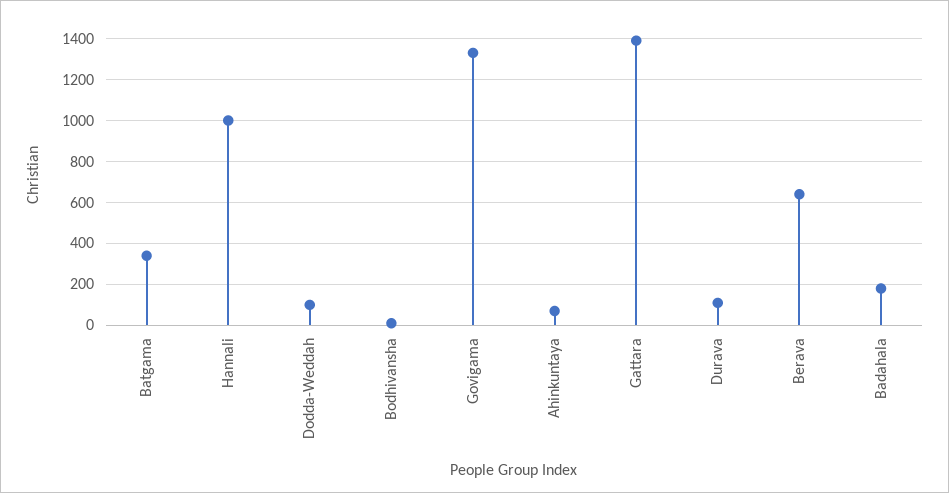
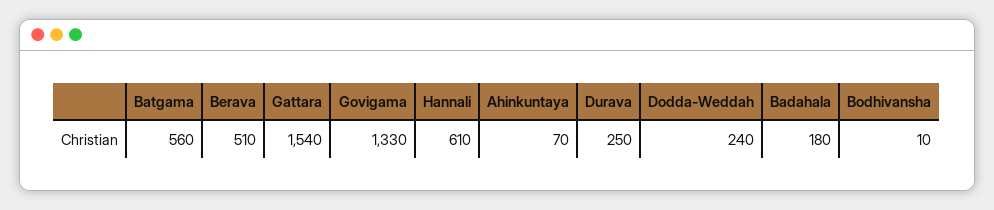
Batgama: 350 -> 560
Hannali: 1000 -> 610
Dodda-Weddah: 100 -> 240
Gattara: 1400 -> 1540
Durava: 100 -> 250
Berava: 650 -> 510

